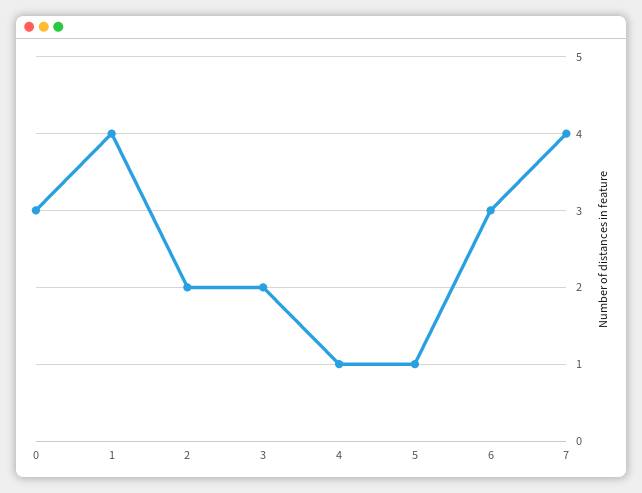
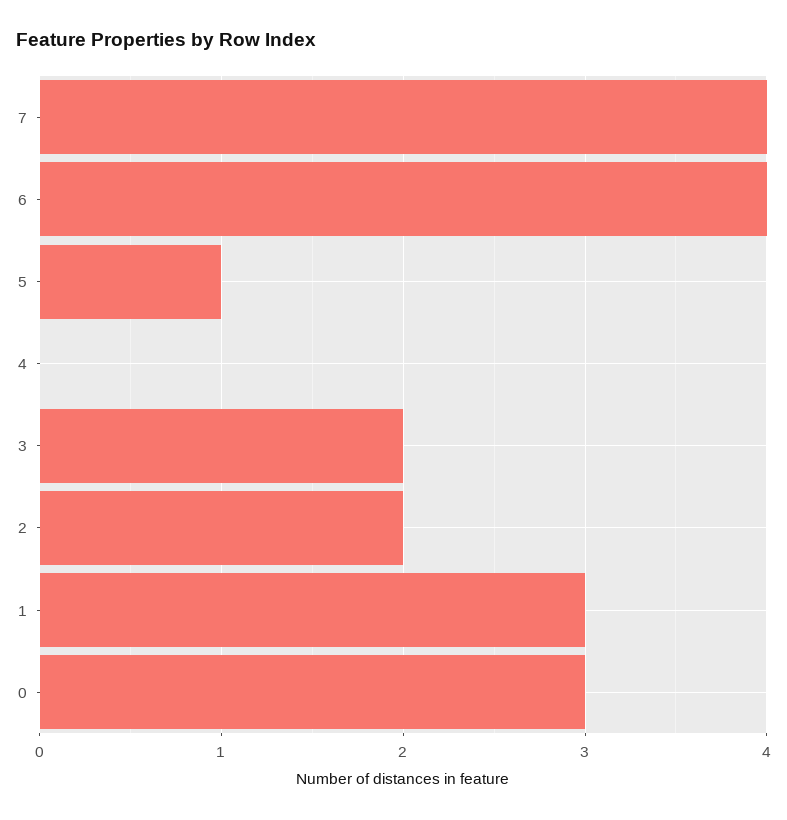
1: 4 -> 3
4: 1 -> 0
6: 3 -> 4

